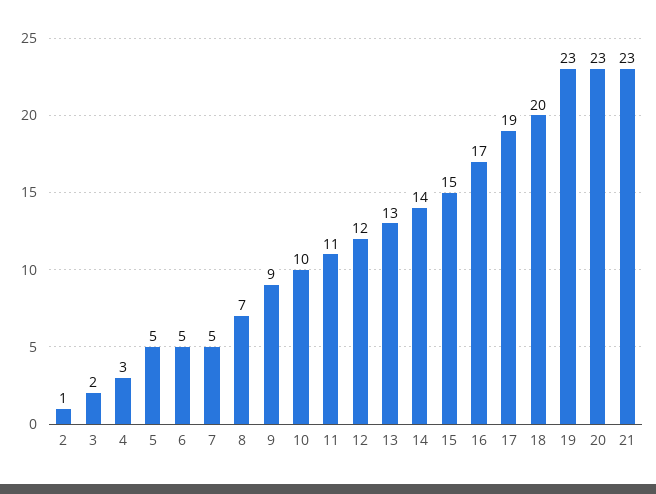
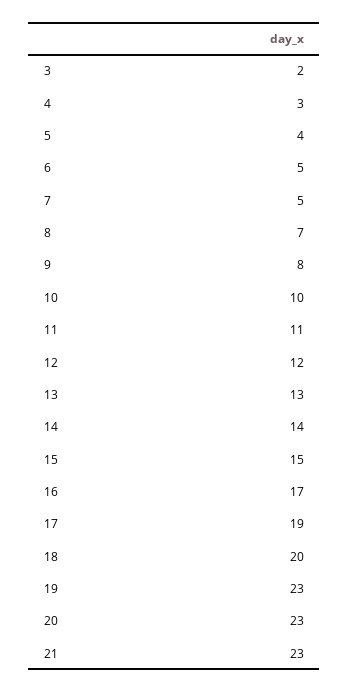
2: 1 -> none
5: 5 -> 4
9: 9 -> 8

